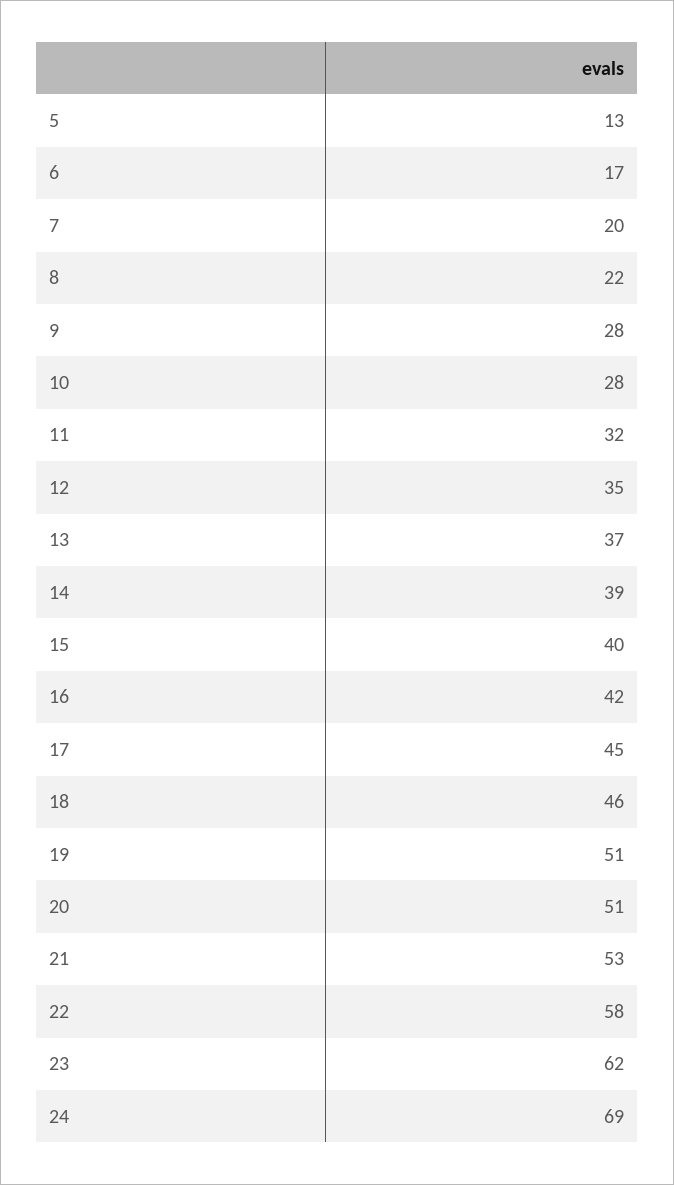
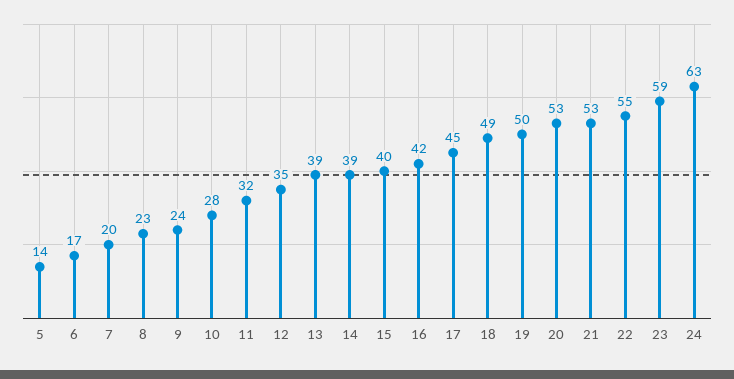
5: 13 -> 14
8: 22 -> 23
9: 28 -> 24
13: 37 -> 39
18: 46 -> 49
19: 51 -> 50
20: 51 -> 53
22: 58 -> 55
23: 62 -> 59
24: 69 -> 63

